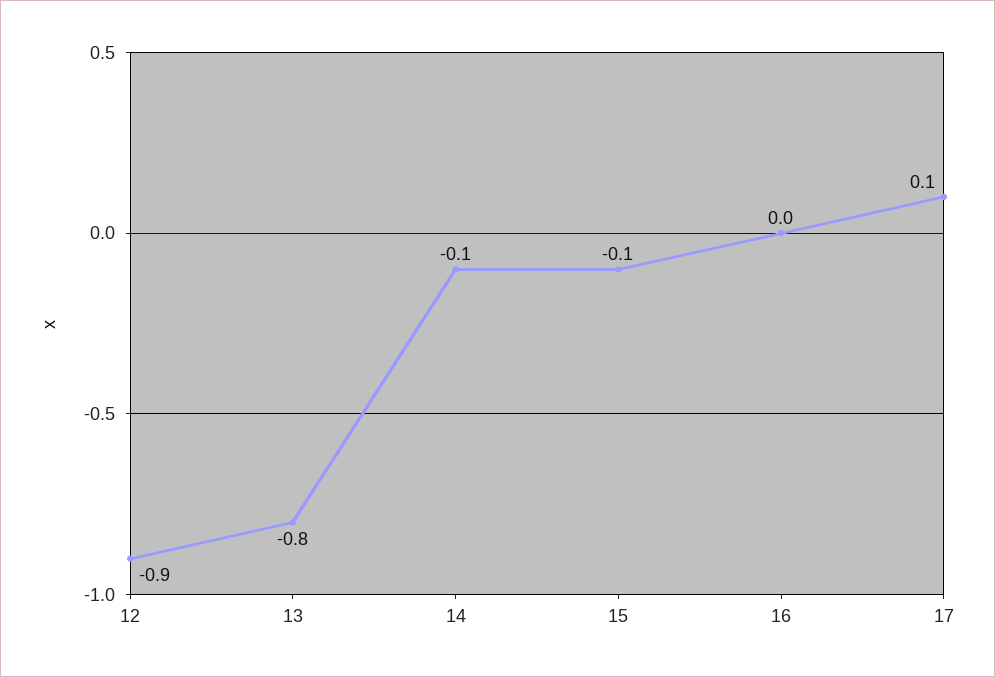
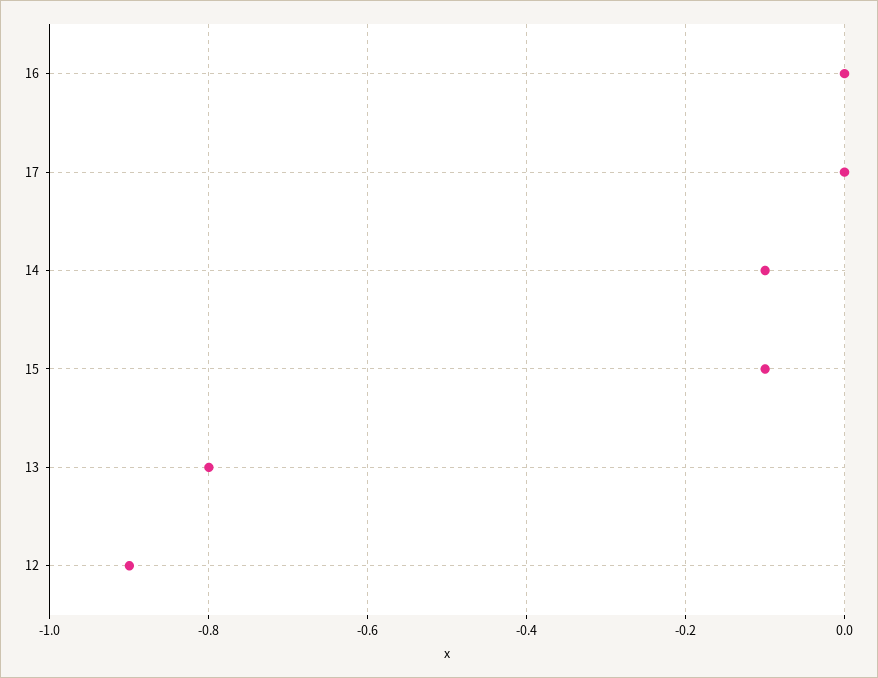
17: 0.1 -> 0

